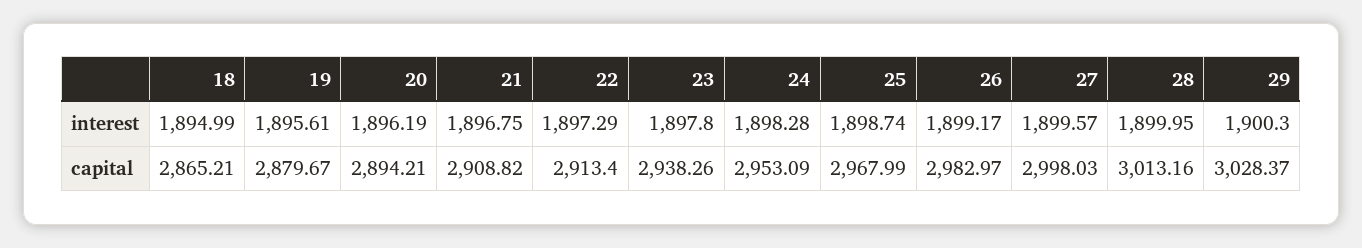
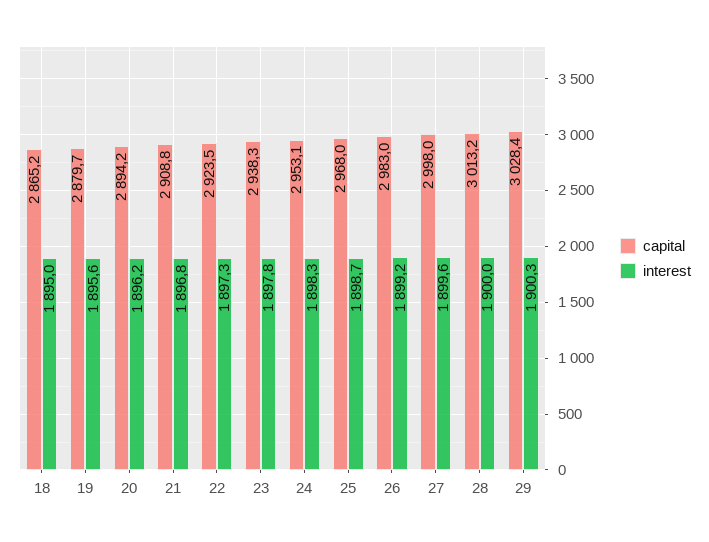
capital, 22: 2913.4 -> 2923.5

